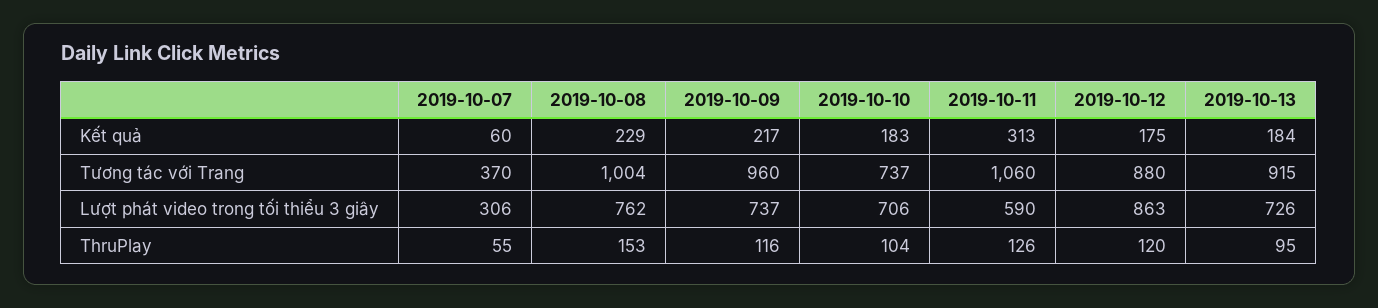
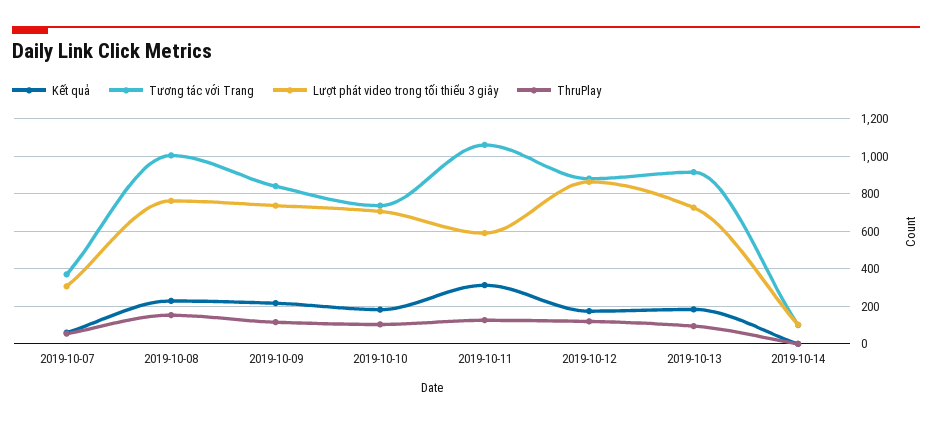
Tương tác với Trang, 2019-10-09: 960 -> 850
Kết quả, 2019-10-14: none -> 0
Tương tác với Trang, 2019-10-14: none -> 100
Lượt phát video trong tối thiểu 3 giây, 2019-10-14: none -> 100
ThruPlay, 2019-10-14: none -> 0

